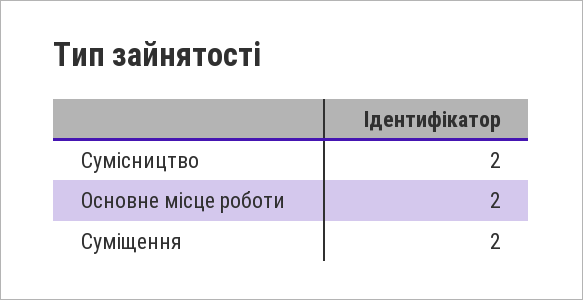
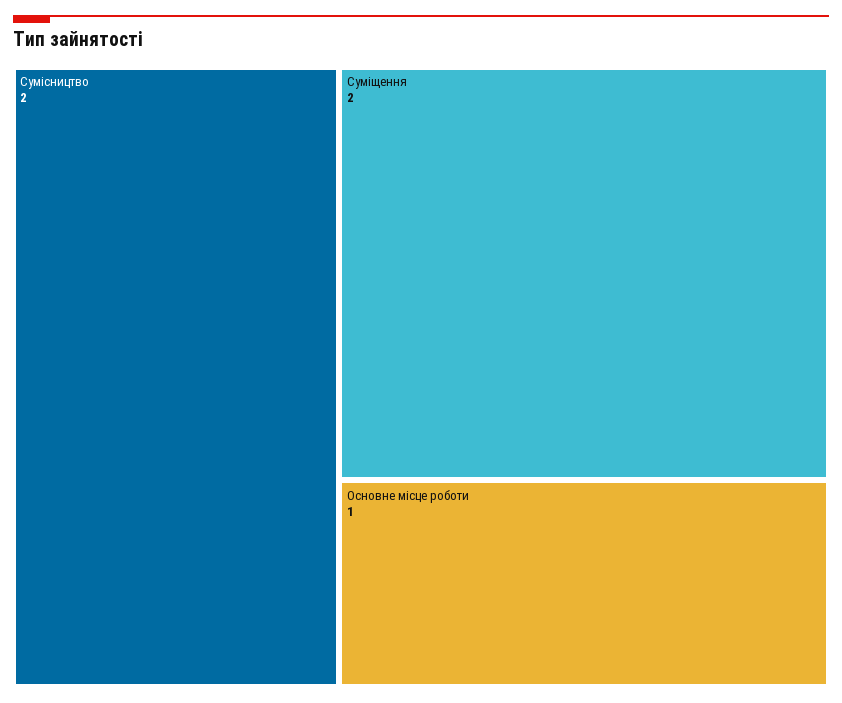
Основне місце роботи: 2 -> 1

